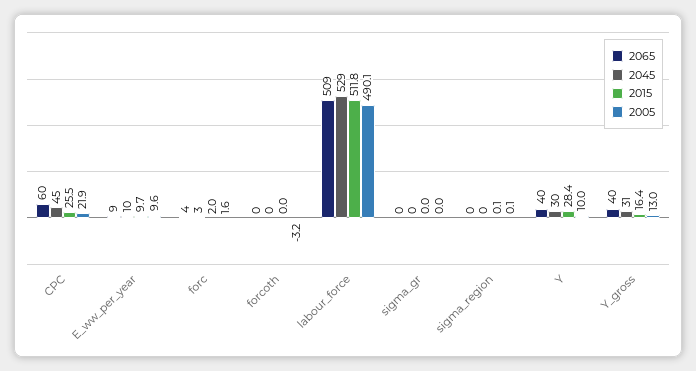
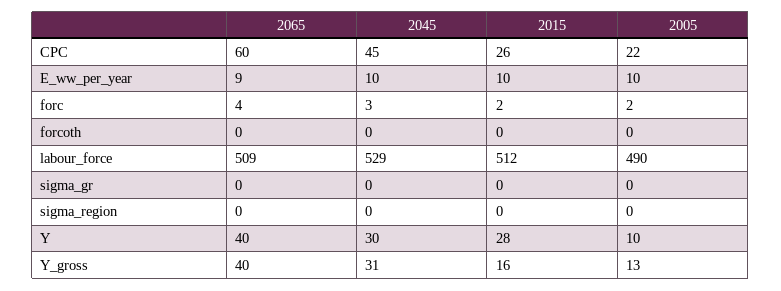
2005, forcoth: -3.2 -> 0

